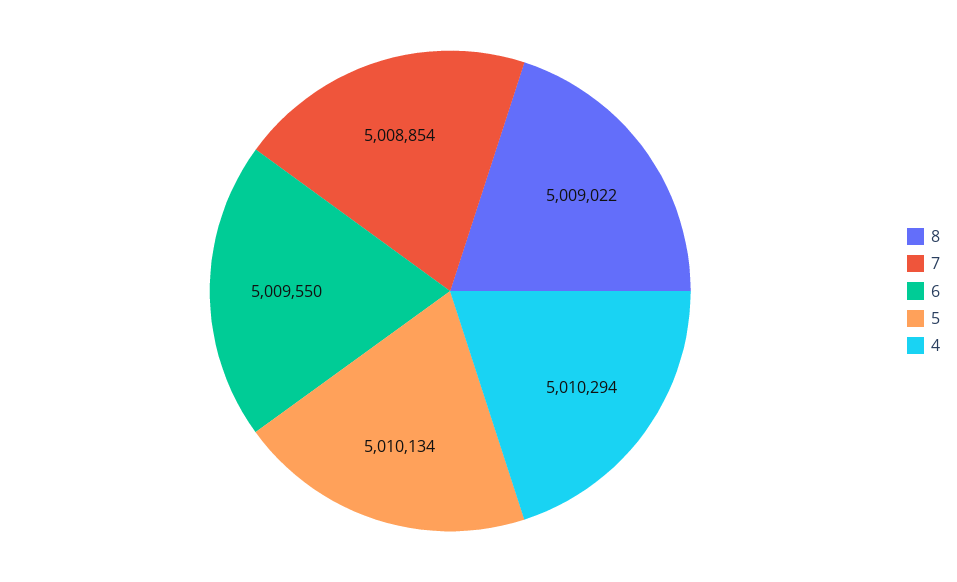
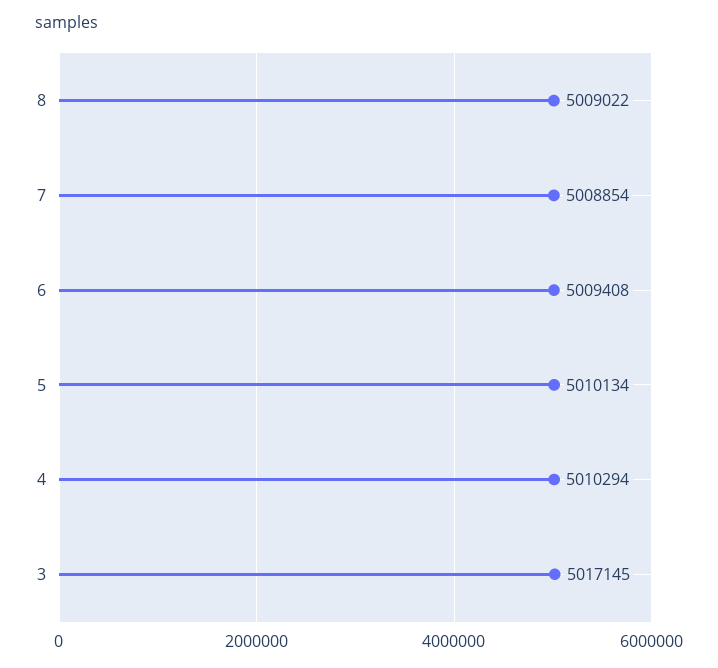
6: 5009550 -> 5009408
3: none -> 5017145

